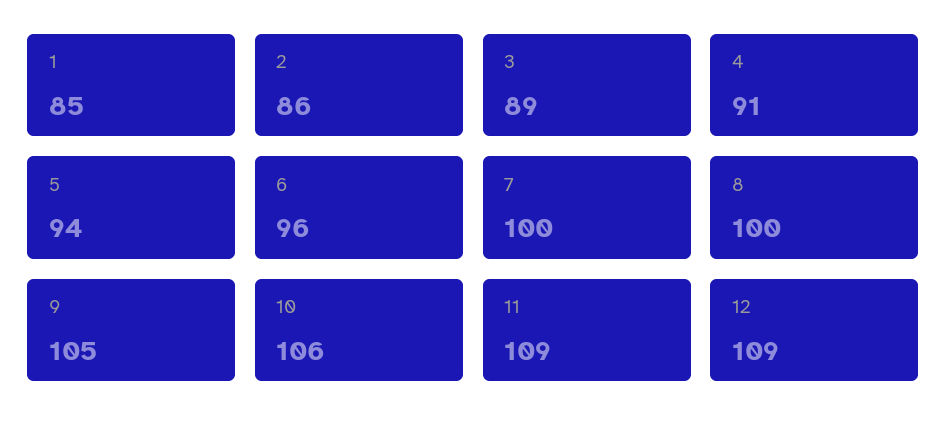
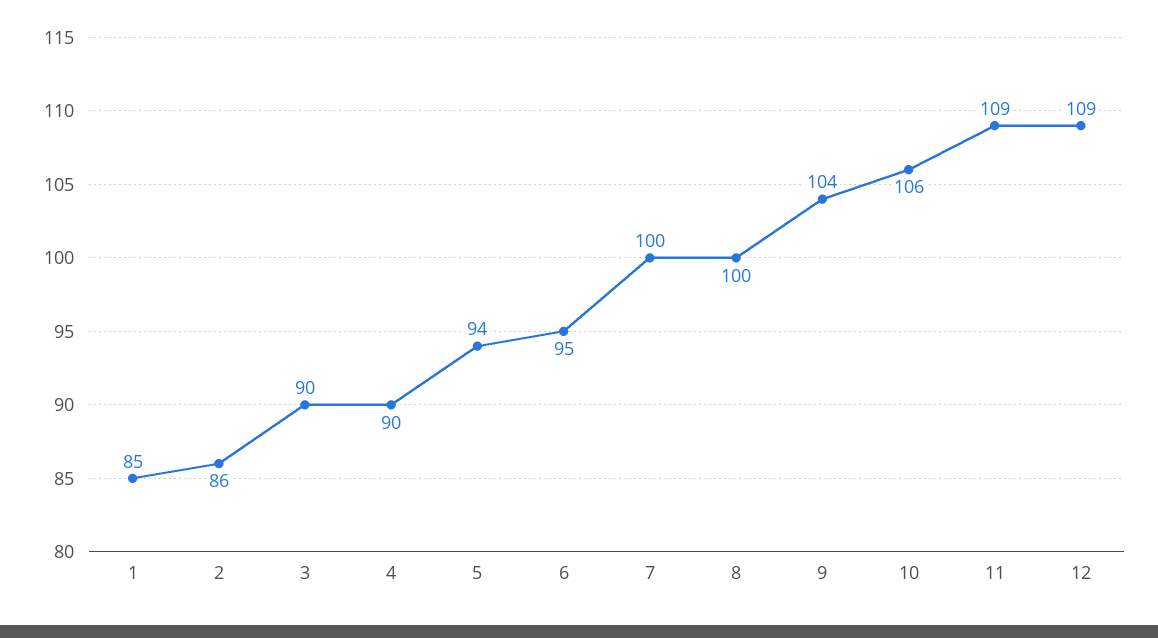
3: 89 -> 90
4: 91 -> 90
6: 96 -> 95
9: 105 -> 104

